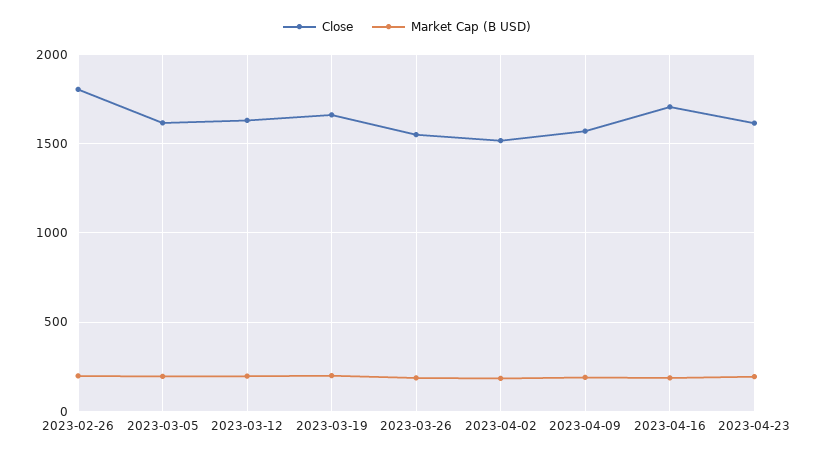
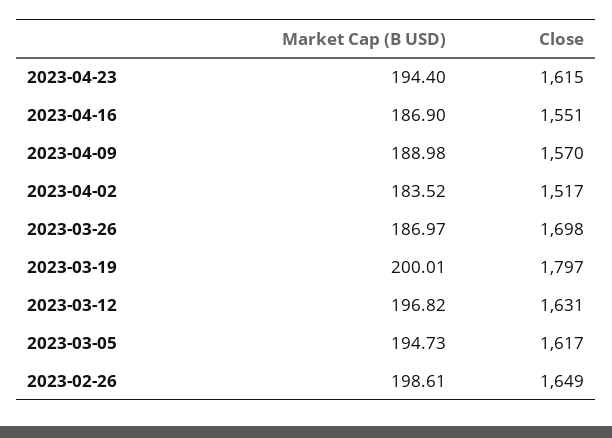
Close, 2023-02-26: 1800 -> 1649
Close, 2023-03-19: 1650 -> 1797
Close, 2023-03-26: 1550 -> 1698
Close, 2023-04-16: 1700 -> 1551

